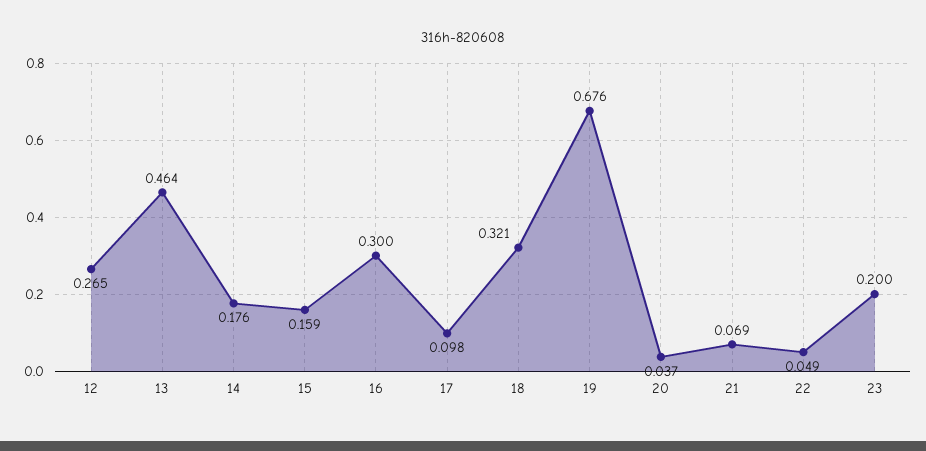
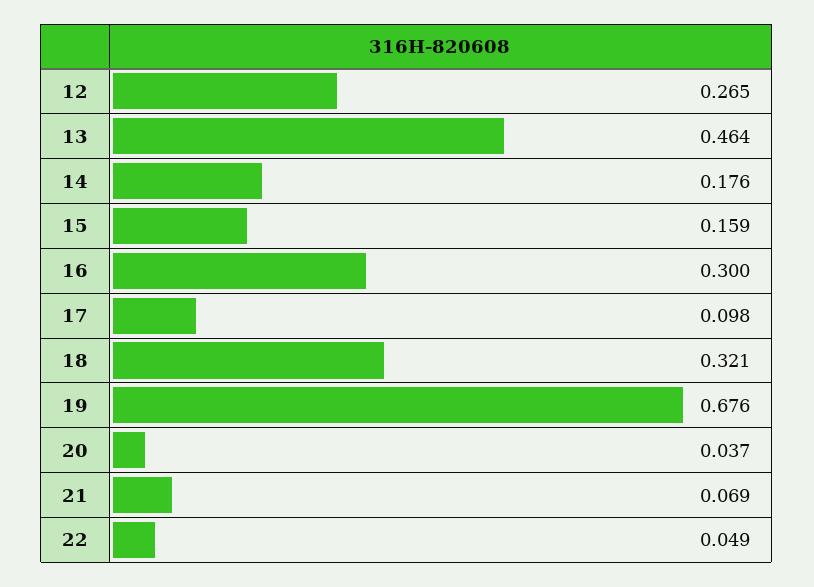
23: 0.2 -> none

